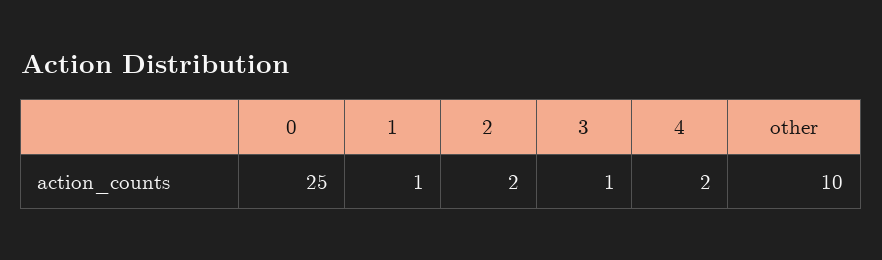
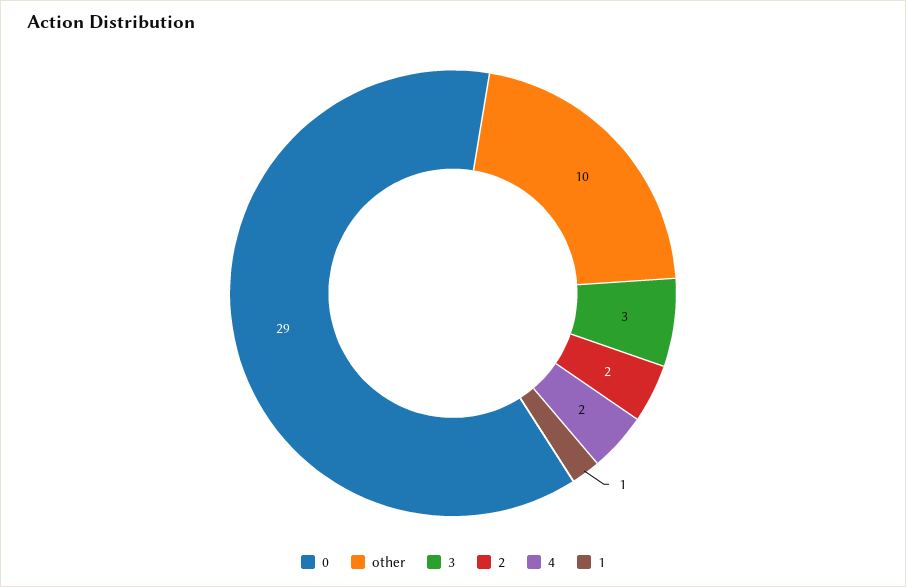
0: 25 -> 29
3: 1 -> 3

